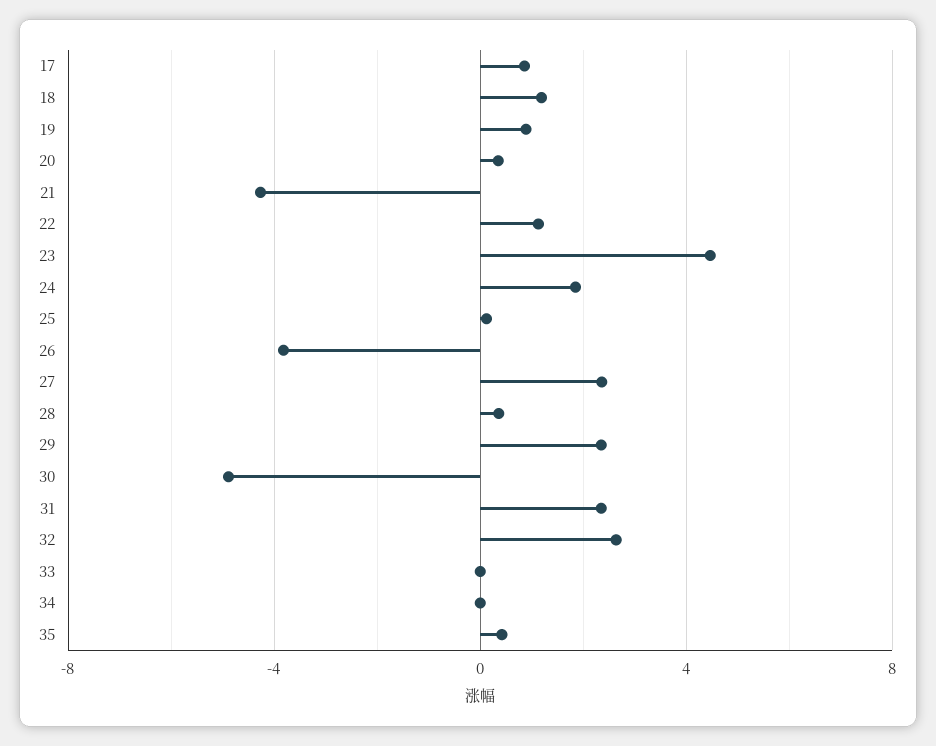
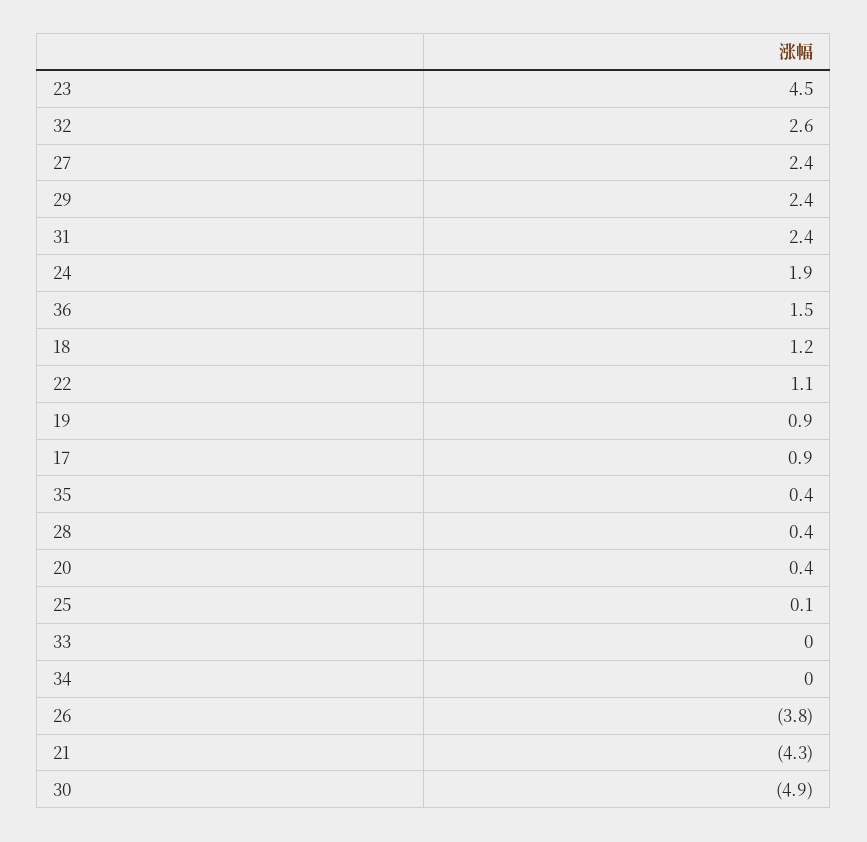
36: none -> 1.5

